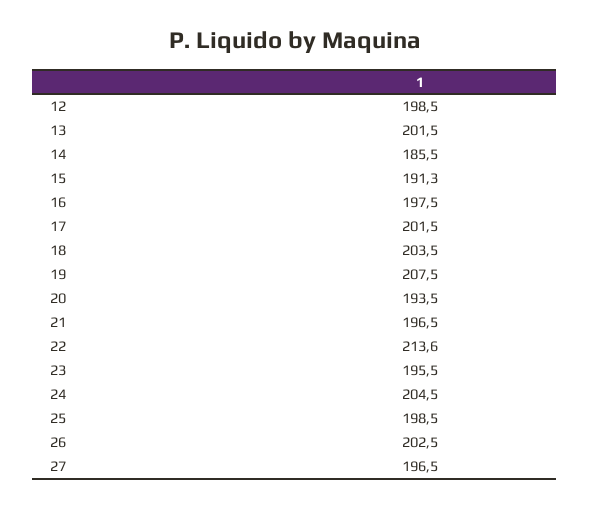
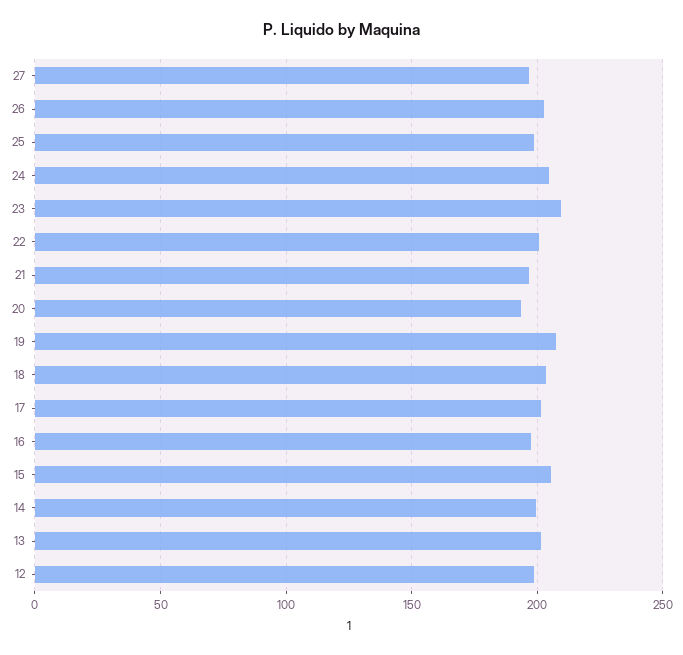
14: 185.5 -> 200
15: 191.3 -> 205
22: 213.6 -> 200
23: 195.5 -> 210

